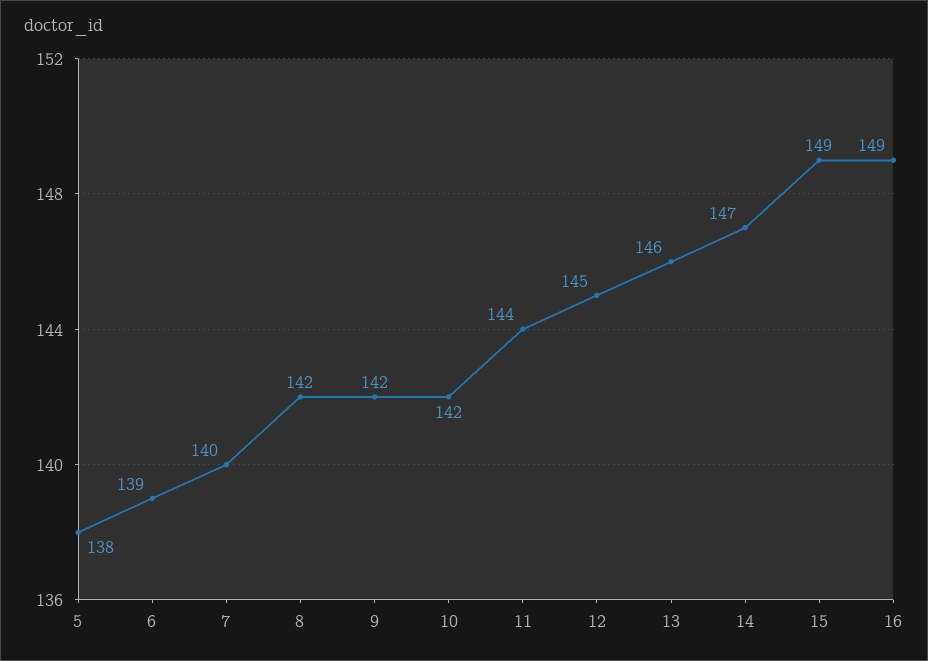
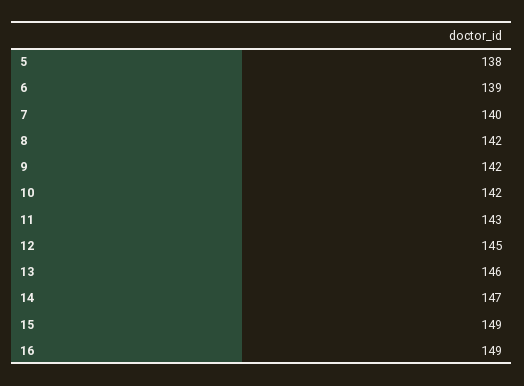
11: 144 -> 143

